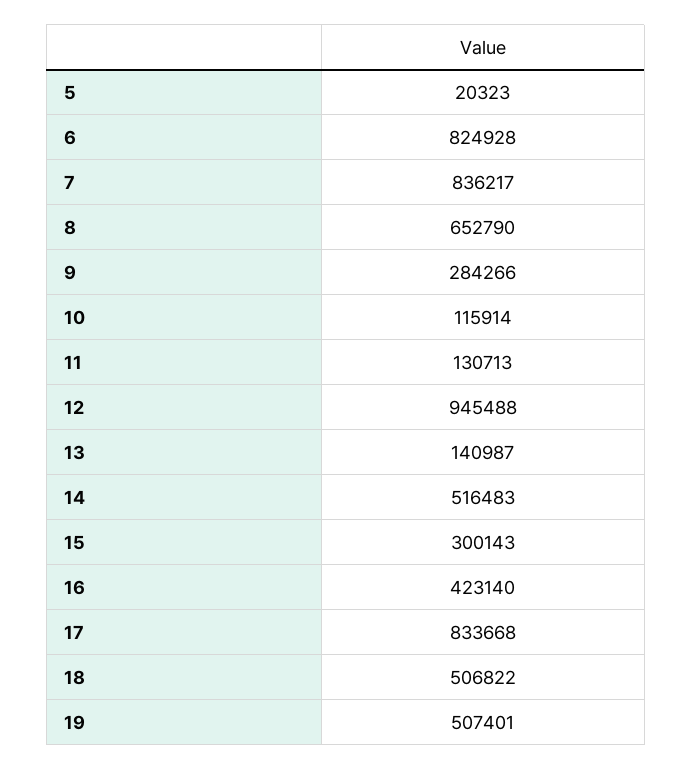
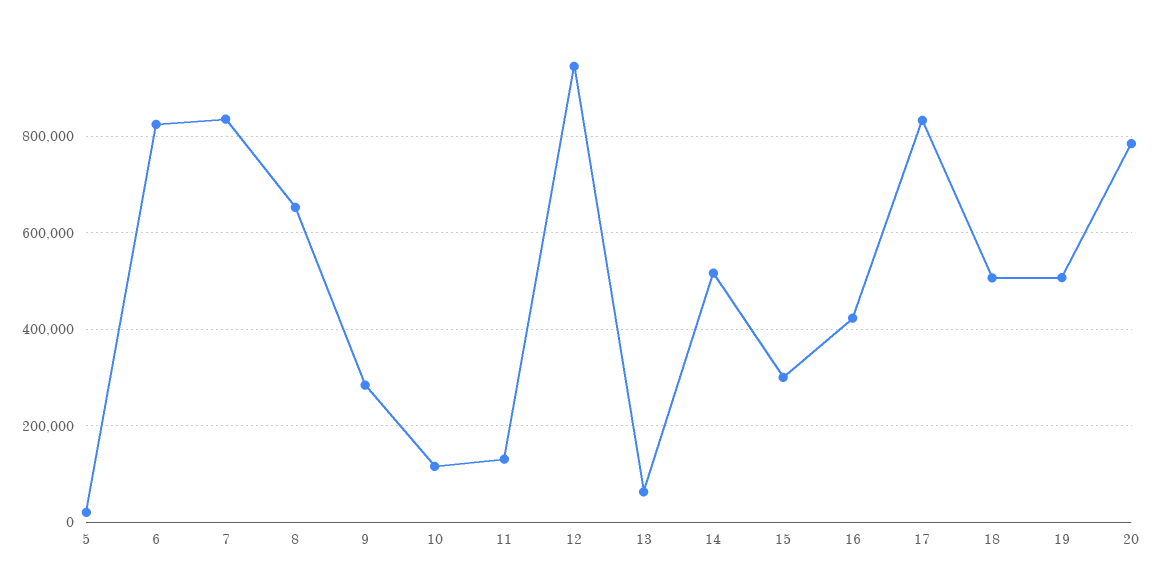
13: 140987 -> 60000
20: none -> 780000

